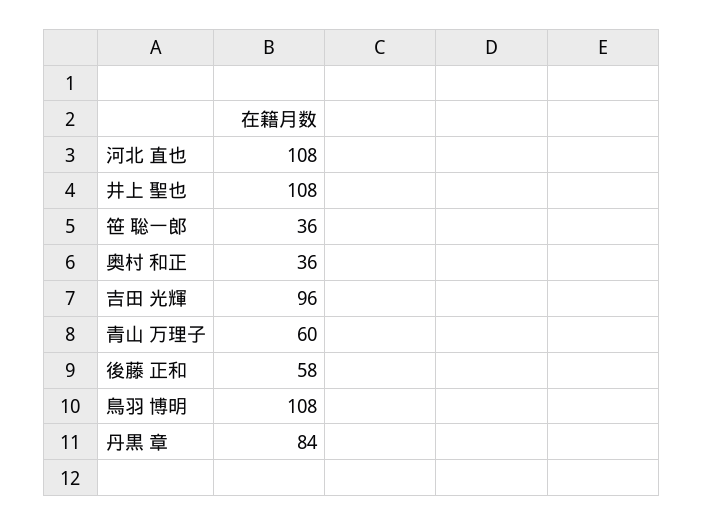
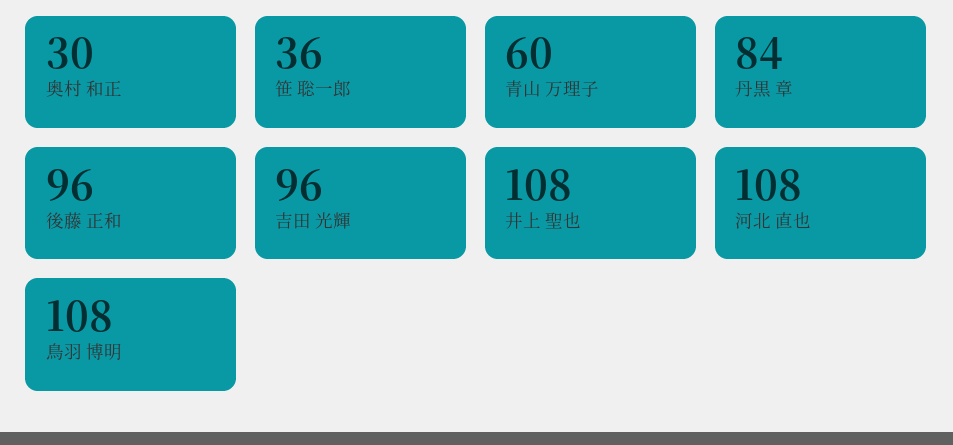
奥村 和正: 36 -> 30
後藤 正和: 58 -> 96

